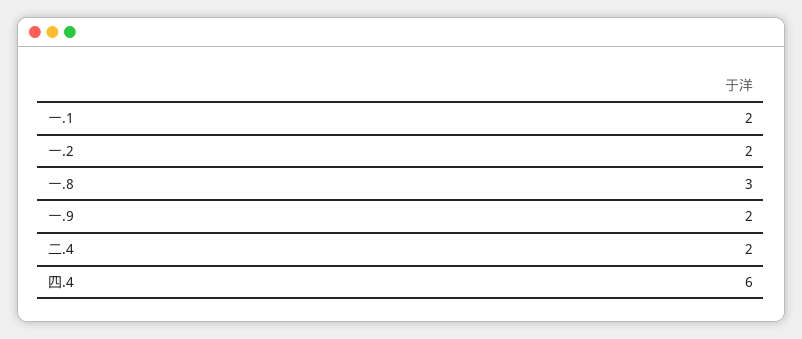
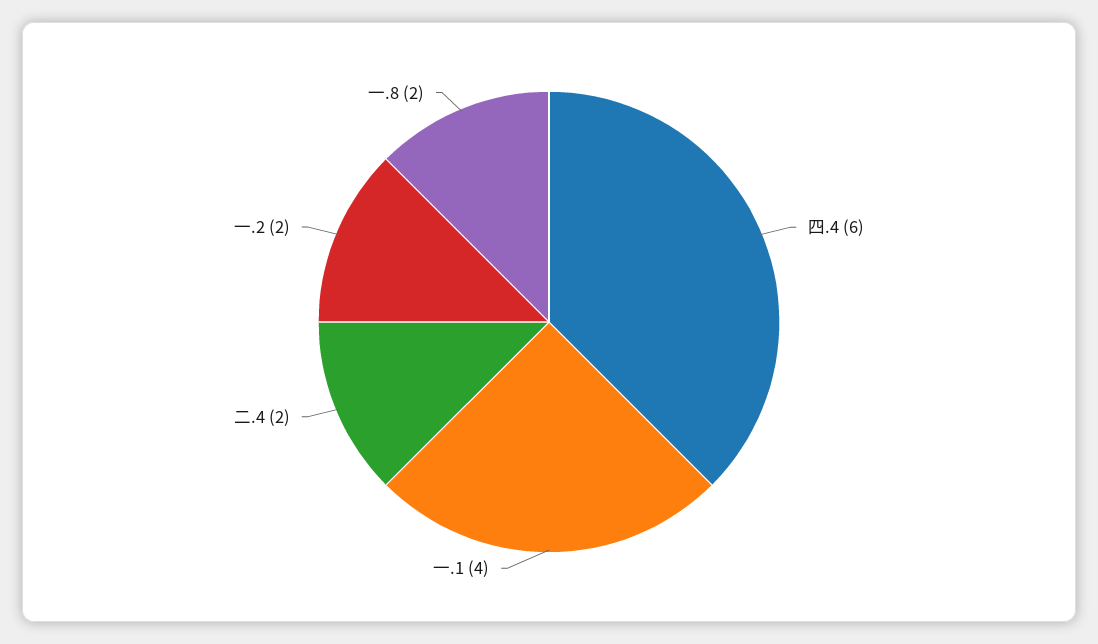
一.1: 2 -> 4
一.8: 3 -> 2
一.9: 2 -> none

